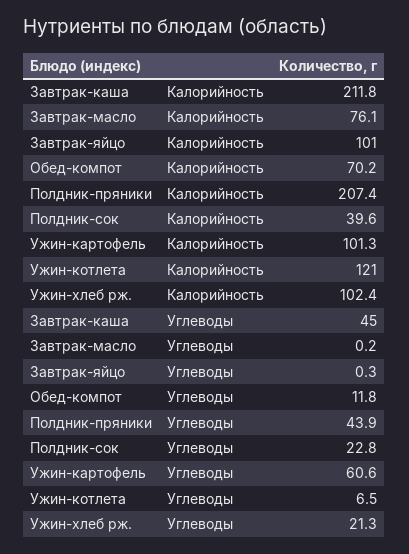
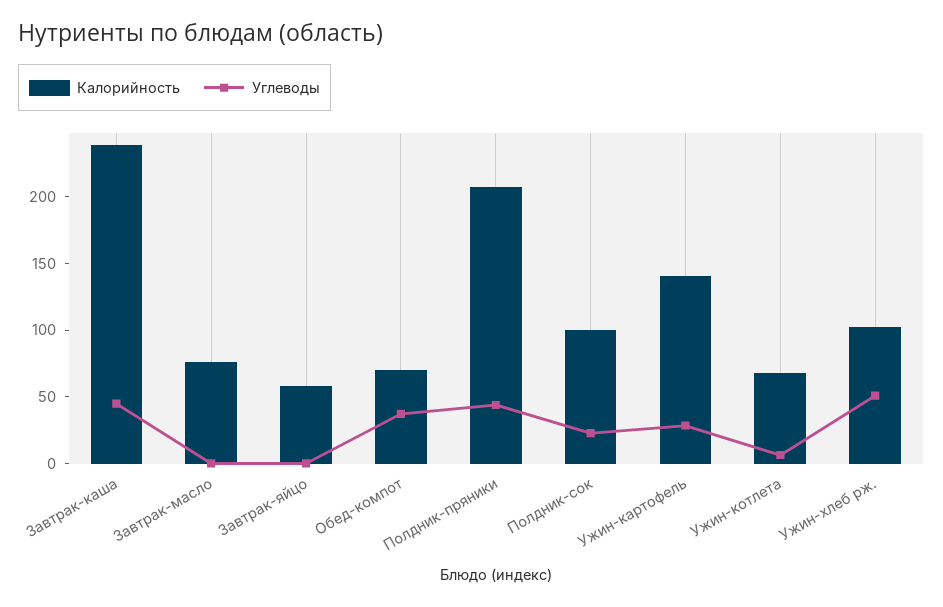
Калорийность, Завтрак-каша: 211.8 -> 240
Калорийность, Завтрак-яйцо: 101 -> 60
Калорийность, Полдник-сок: 39.6 -> 100
Калорийность, Ужин-картофель: 101.3 -> 140
Калорийность, Ужин-котлета: 121 -> 70
Углеводы, Обед-компот: 11.8 -> 40
Углеводы, Ужин-картофель: 60.6 -> 30
Углеводы, Ужин-хлеб рж.: 21.3 -> 50

